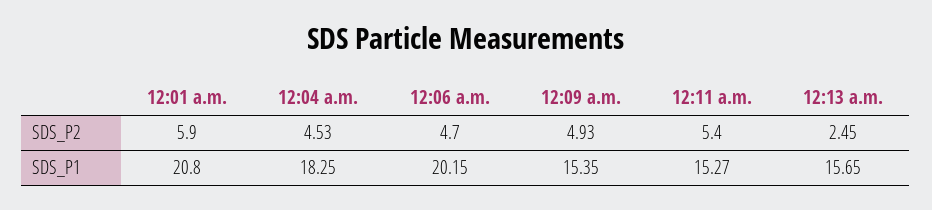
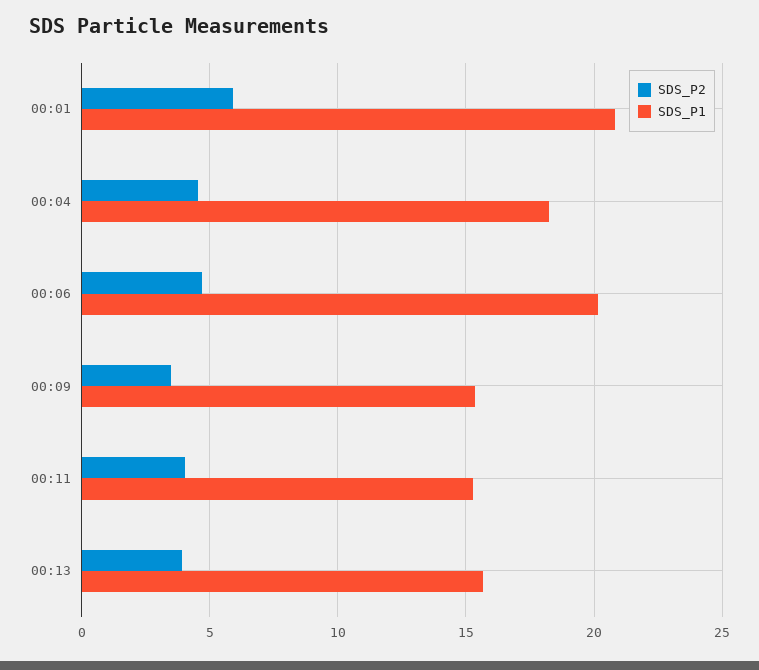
SDS_P2, 12:09 a.m.: 4.93 -> 3.5
SDS_P2, 12:11 a.m.: 5.4 -> 4
SDS_P2, 12:13 a.m.: 2.45 -> 4

